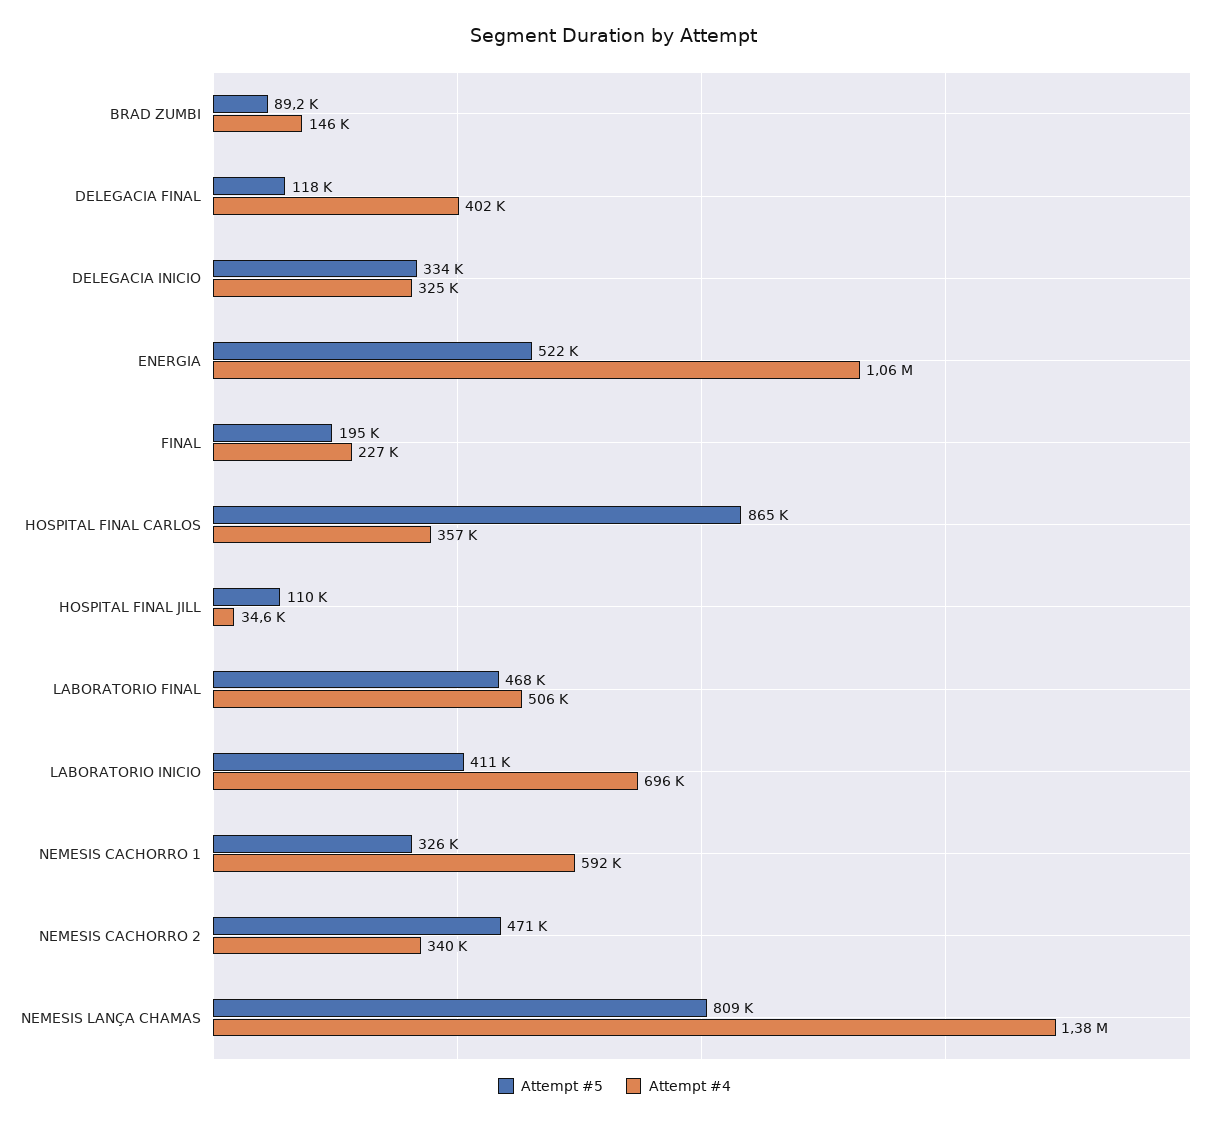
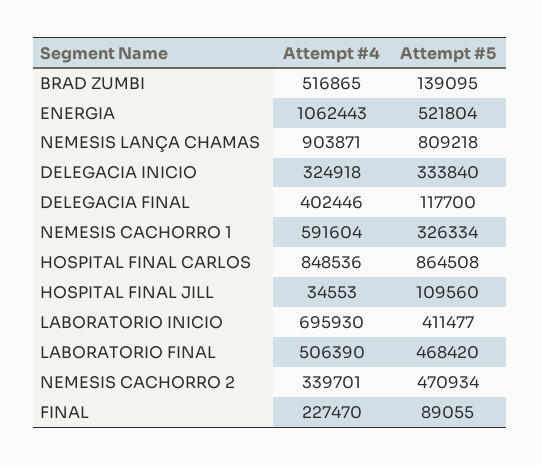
Attempt #5, BRAD ZUMBI: 89200 -> 139095
Attempt #4, BRAD ZUMBI: 146000 -> 516865
Attempt #5, FINAL: 195000 -> 89055
Attempt #4, HOSPITAL FINAL CARLOS: 357000 -> 848536
Attempt #4, NEMESIS LANÇA CHAMAS: 1380000 -> 903871

